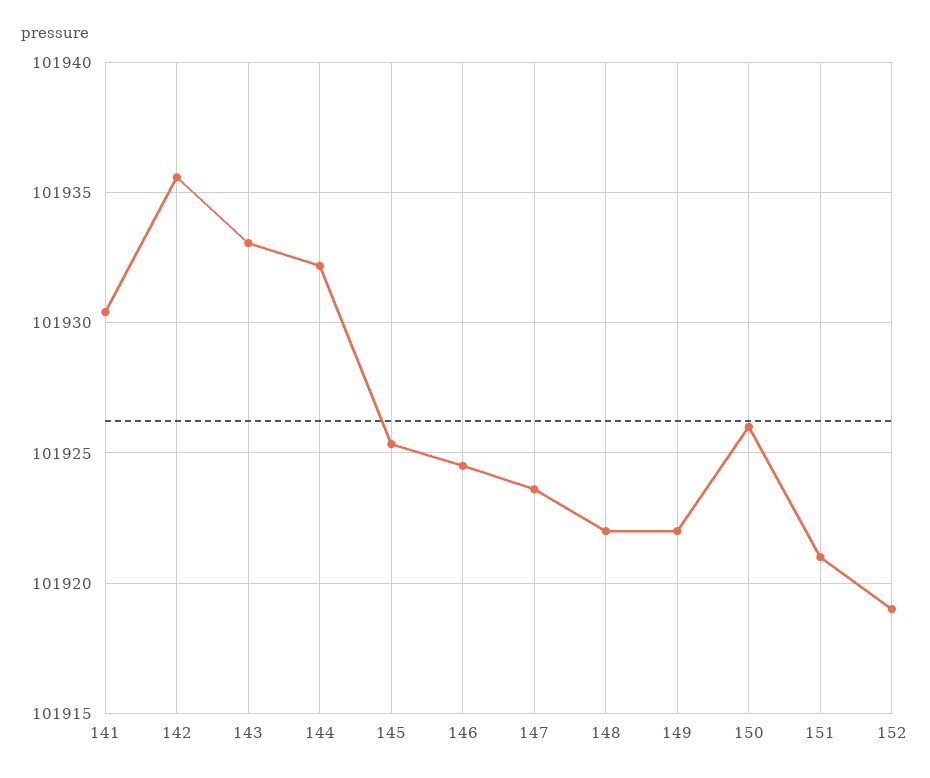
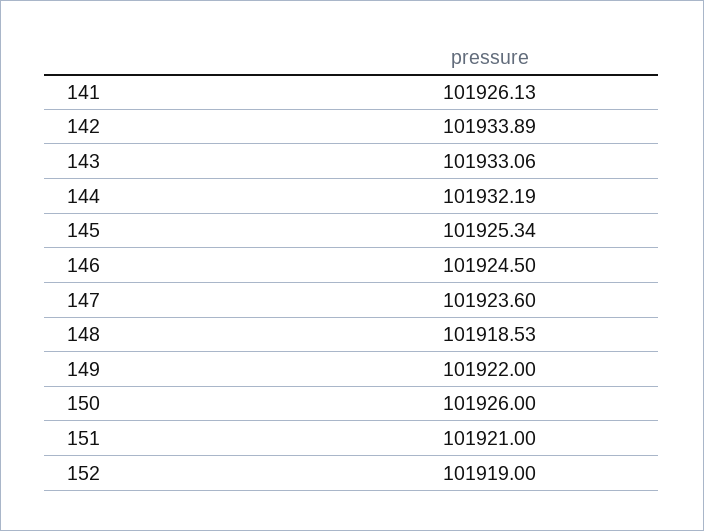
141: 101930.5 -> 101926.13
142: 101935.5 -> 101933.89
148: 101922 -> 101918.53

